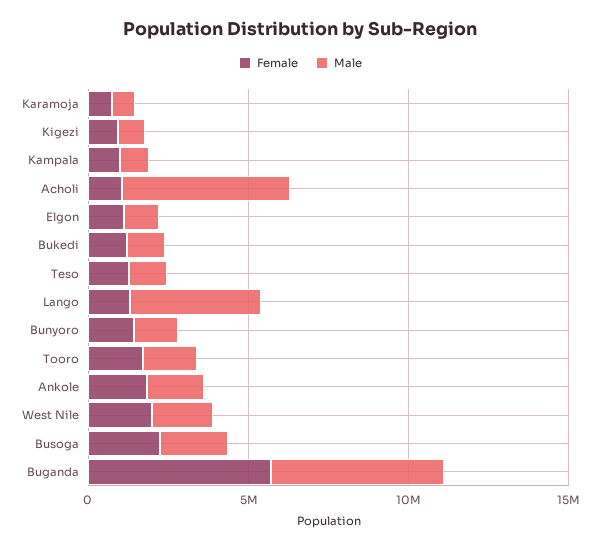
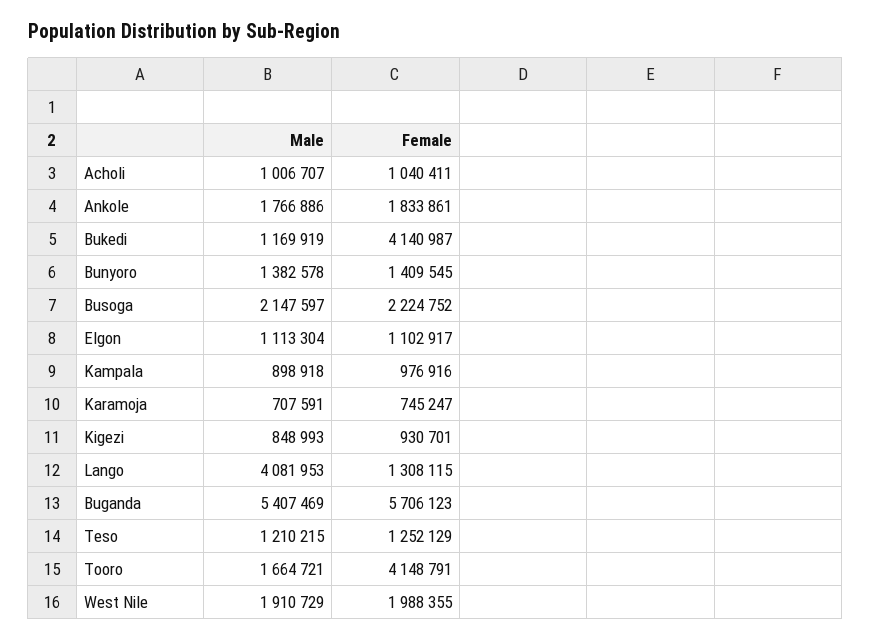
Male, Acholi: 5000000 -> 1006707
Female, Bukedi: 1000000 -> 4140987
Female, Tooro: 2000000 -> 4148791

